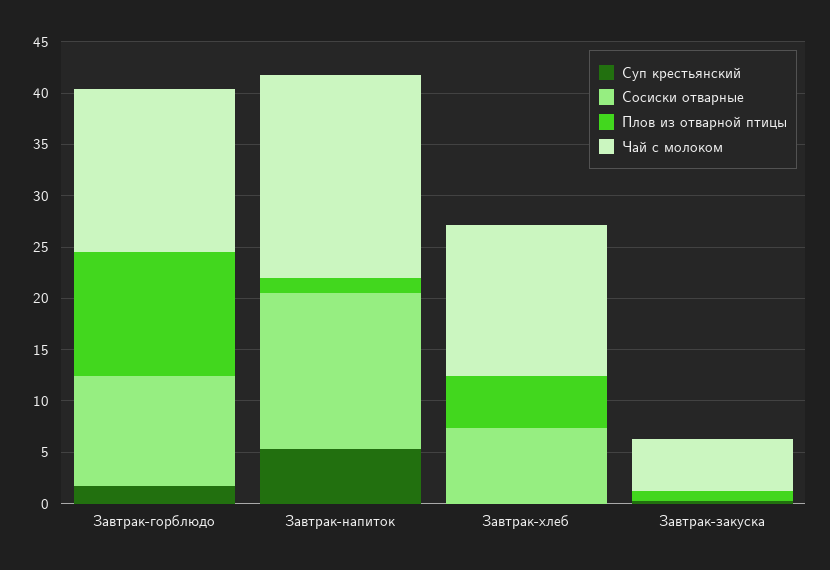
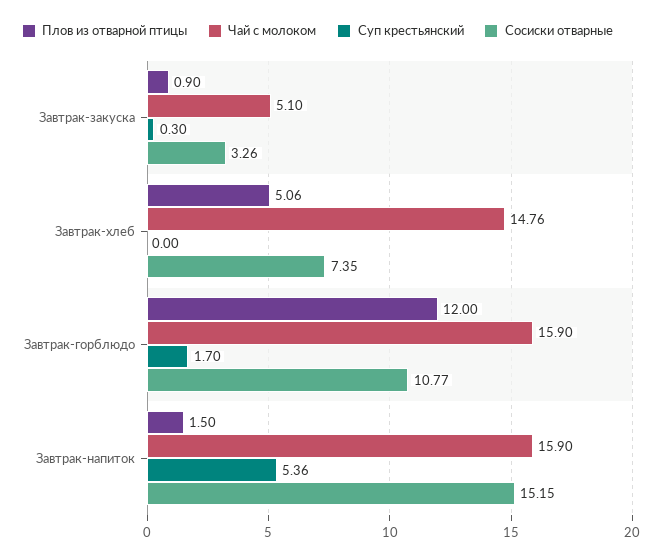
Чай с молоком, Завтрак-напиток: 20 -> 15.9
Сосиски отварные, Завтрак-закуска: 0 -> 3.26

